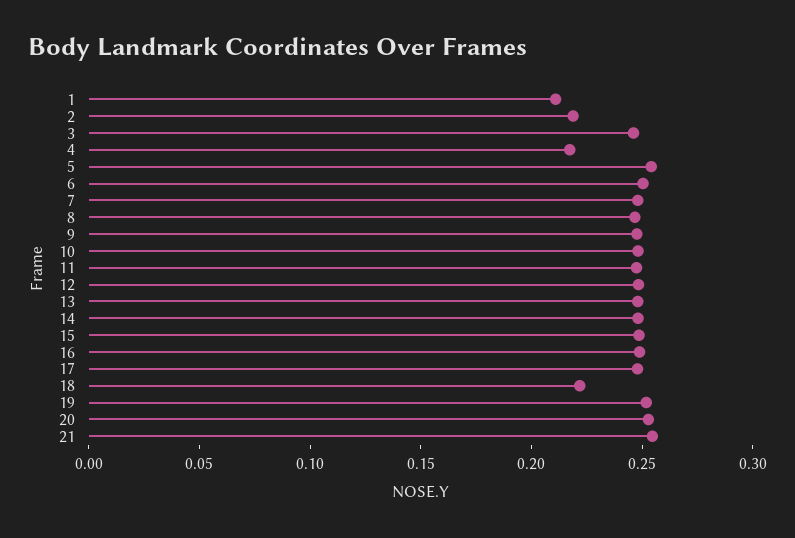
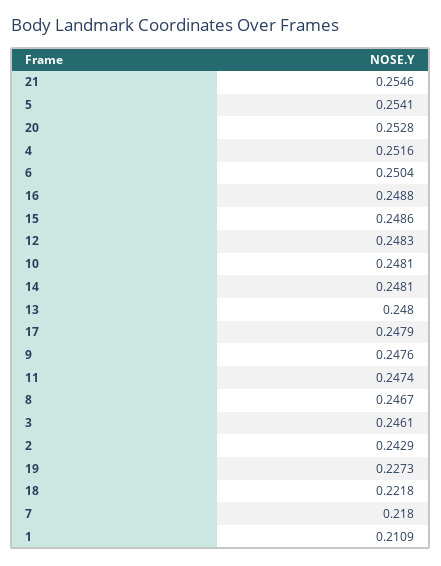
2: 0.22 -> 0.2429
4: 0.22 -> 0.2516
7: 0.25 -> 0.218
19: 0.25 -> 0.2273

